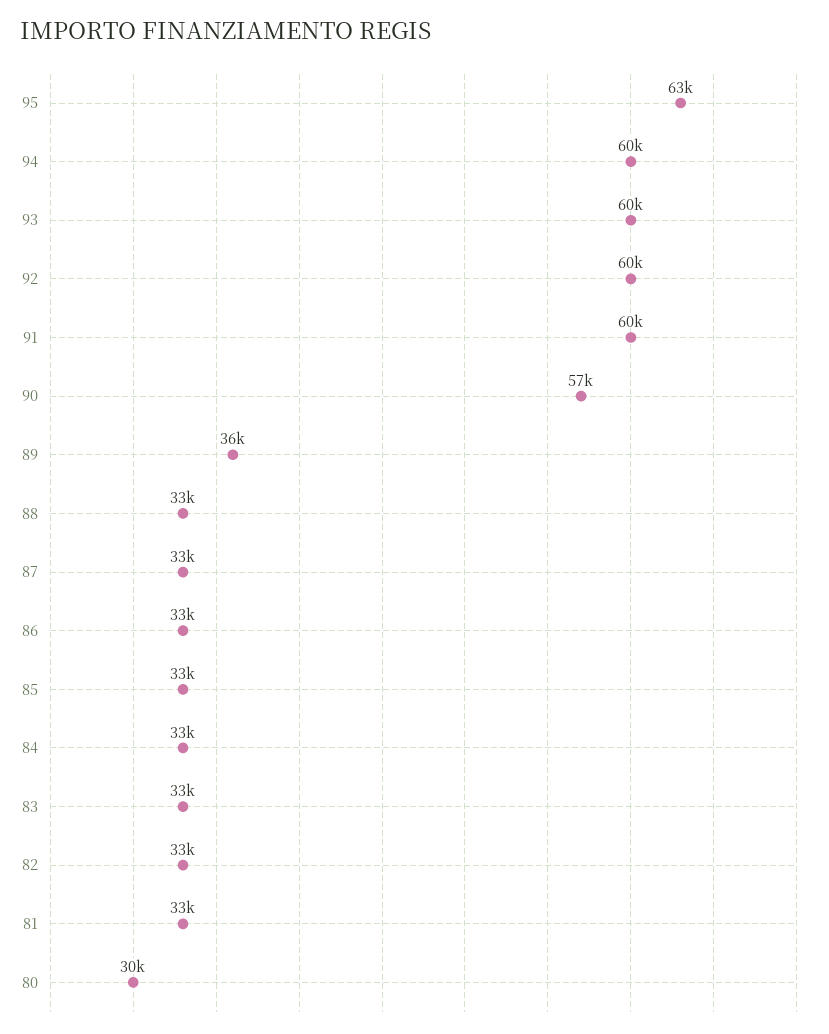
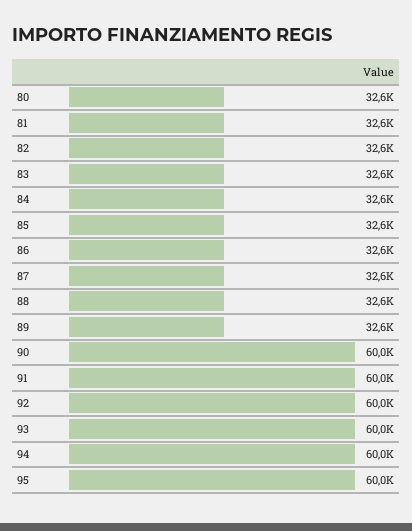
95: 63000 -> 60000
90: 57000 -> 60000
89: 36000 -> 32600
80: 30000 -> 32600

